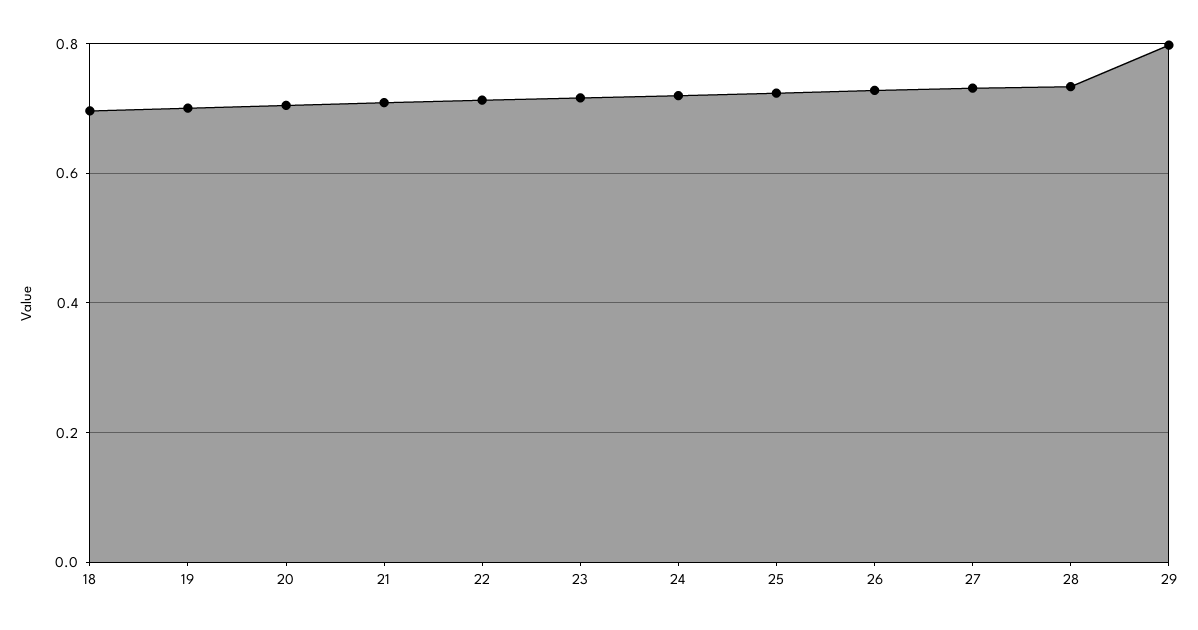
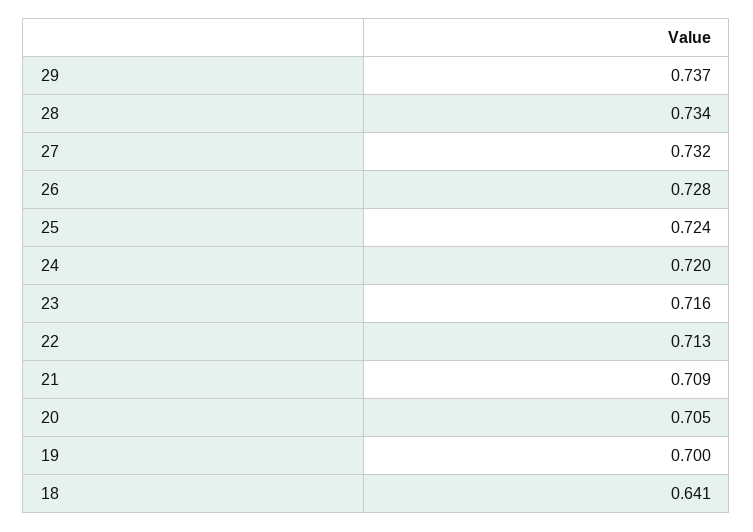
18: 0.7 -> 0.641
29: 0.8 -> 0.737

